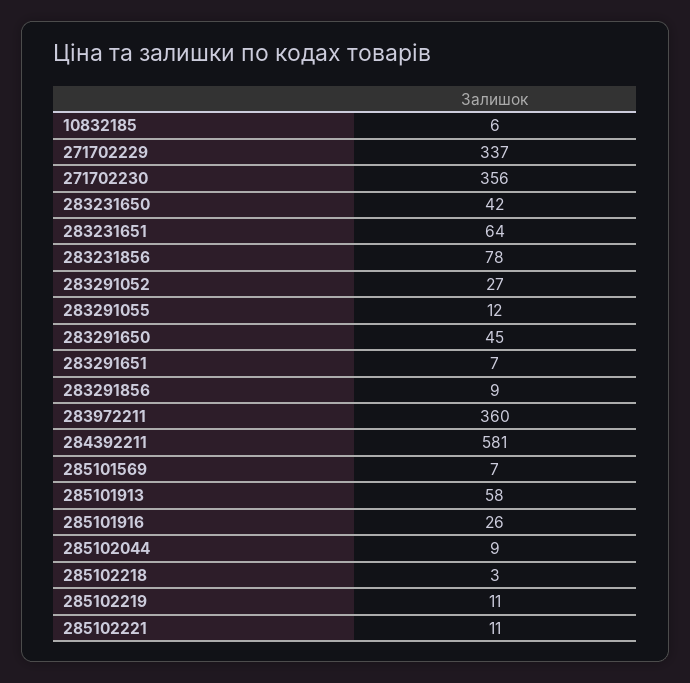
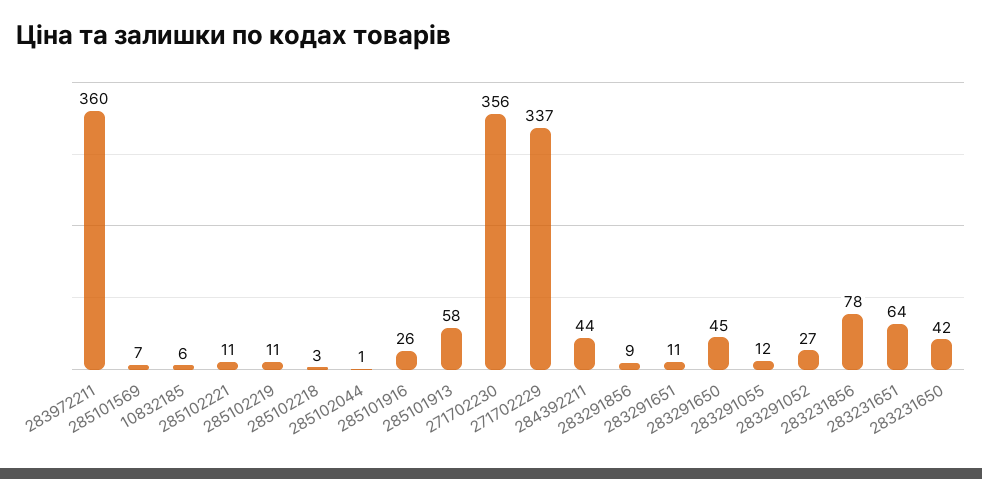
283291651: 7 -> 11
284392211: 581 -> 44
285102044: 9 -> 1

